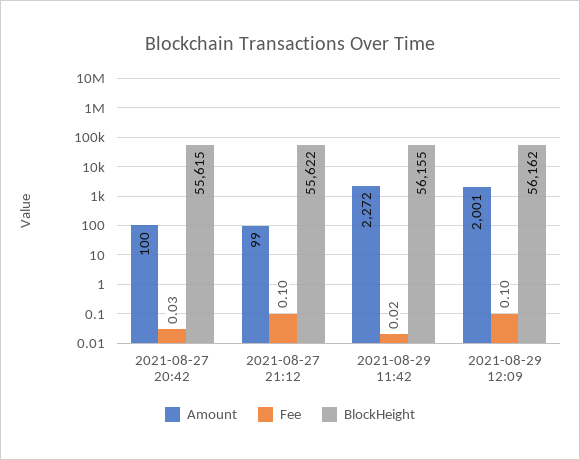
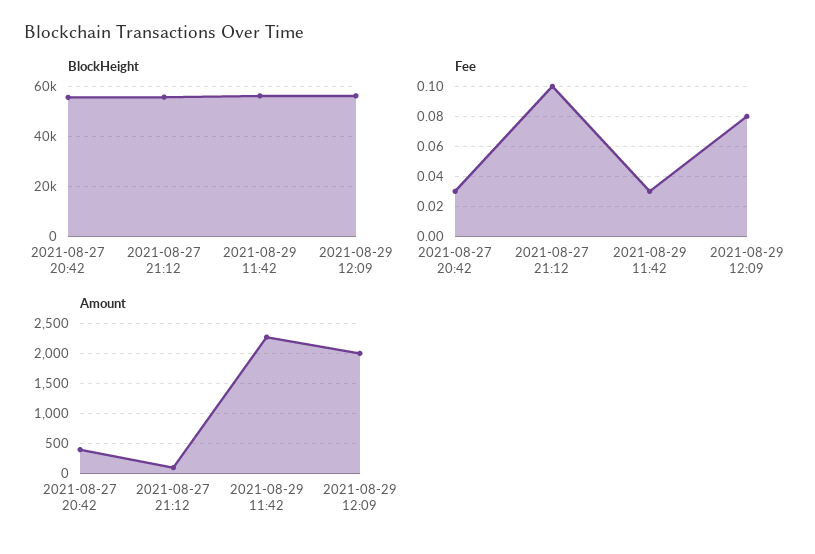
Amount, 2021-08-27 20:42: 100 -> 400
Fee, 2021-08-29 11:42: 0.02 -> 0.03
Fee, 2021-08-29 12:09: 0.1 -> 0.08

